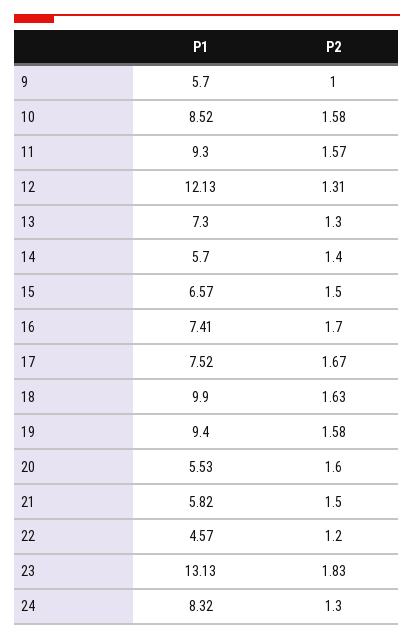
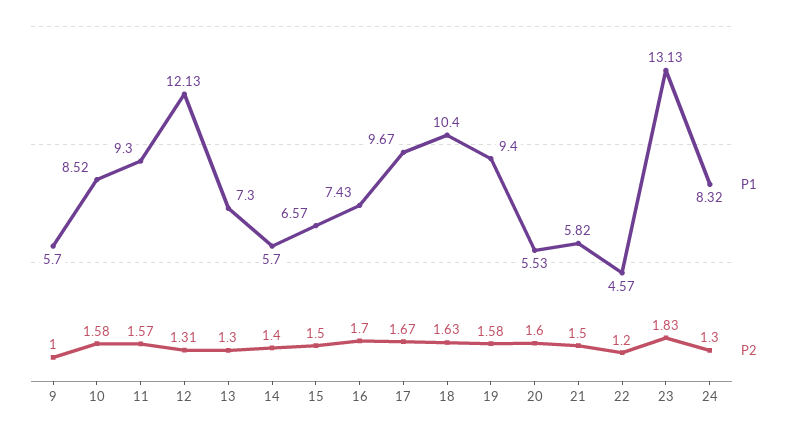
P1, 16: 7.41 -> 7.43
P1, 17: 7.52 -> 9.67
P1, 18: 9.9 -> 10.4

